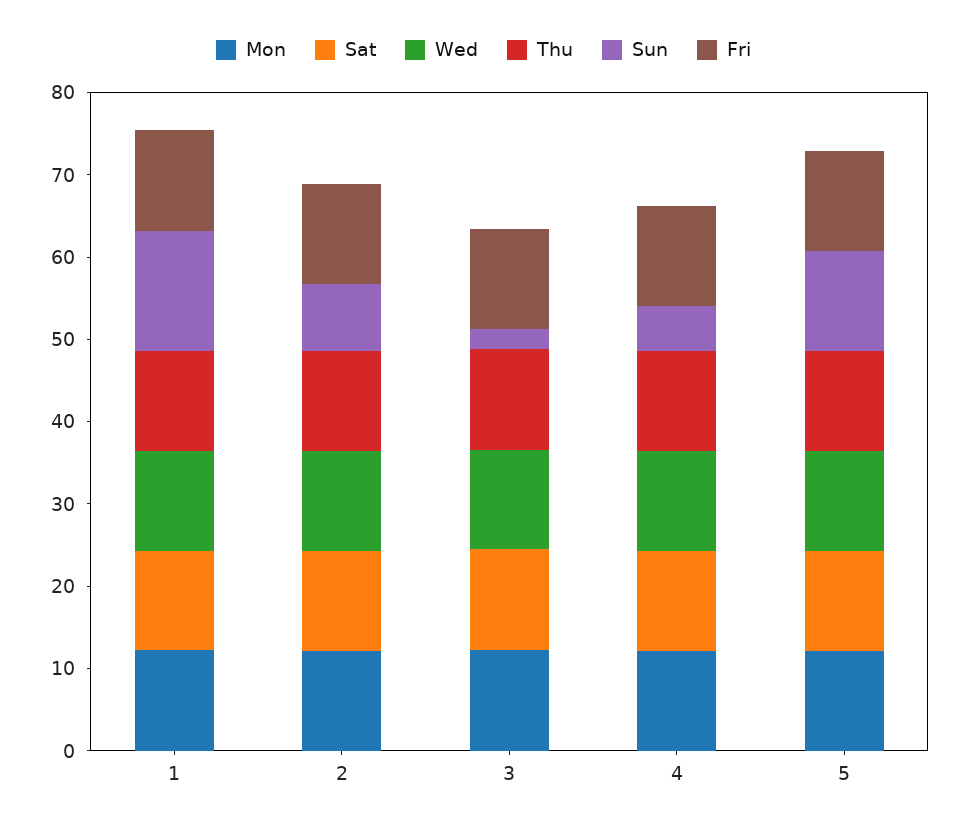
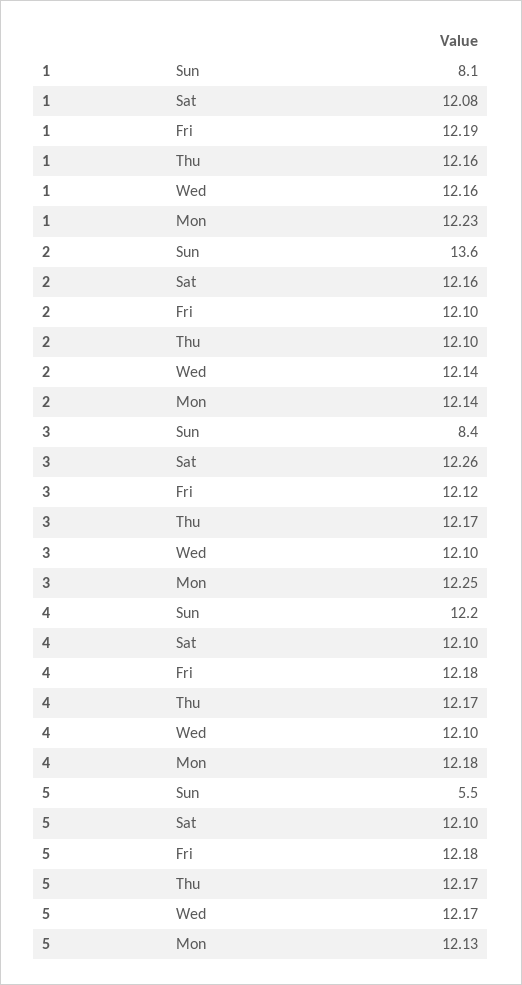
Sun, 1: 14 -> 8.1
Sun, 2: 8 -> 13.6
Sun, 3: 2 -> 8.4
Sun, 4: 6 -> 12.2
Sun, 5: 12 -> 5.5

